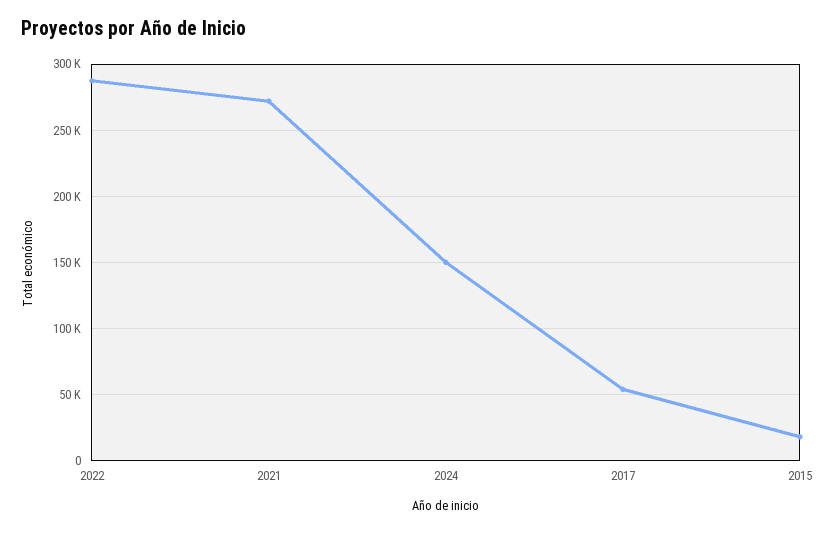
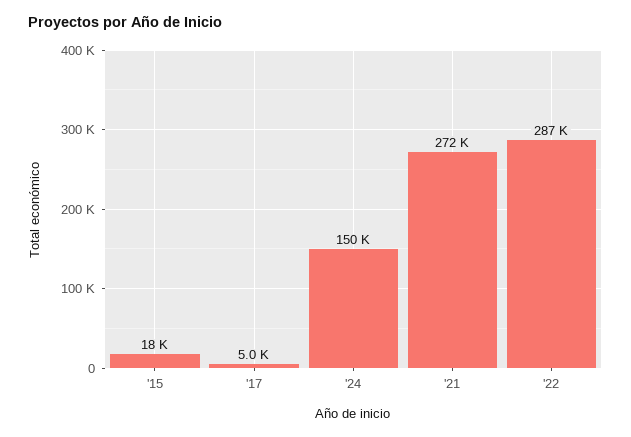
2017: 55000 -> 5000

